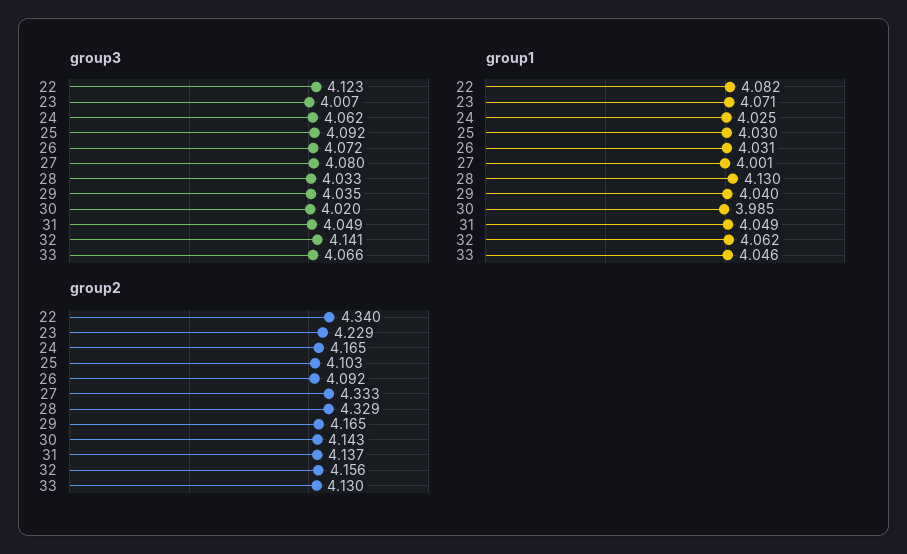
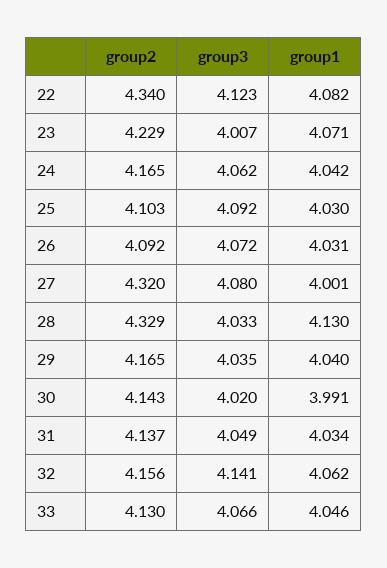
group1, 24: 4.025 -> 4.042
group1, 30: 3.985 -> 3.991
group1, 31: 4.049 -> 4.034
group2, 27: 4.333 -> 4.32

